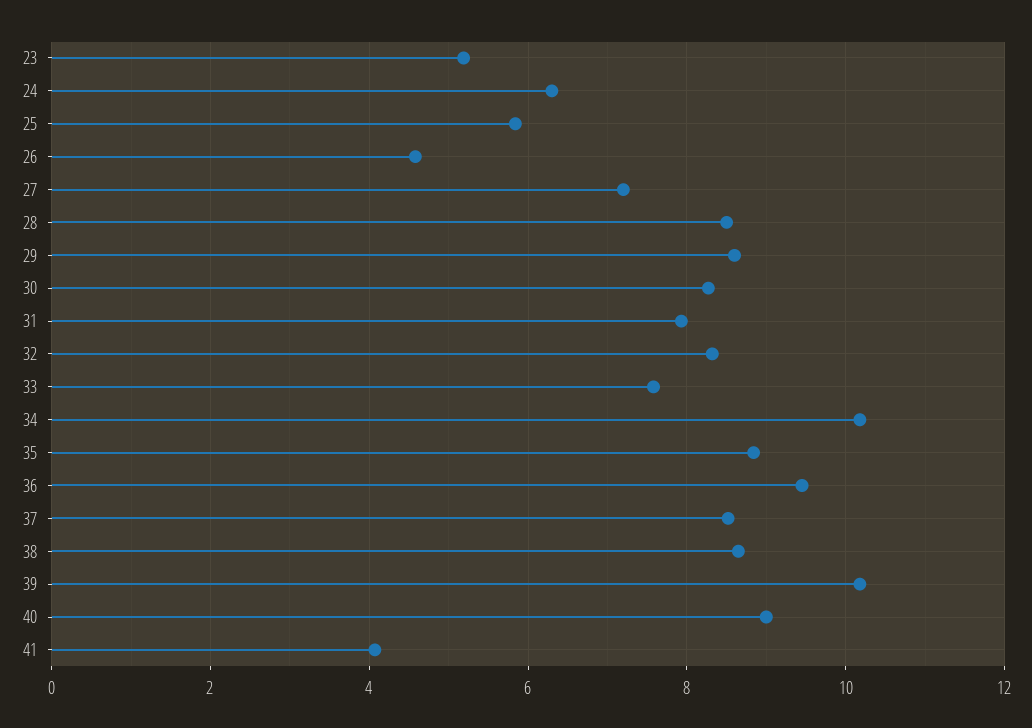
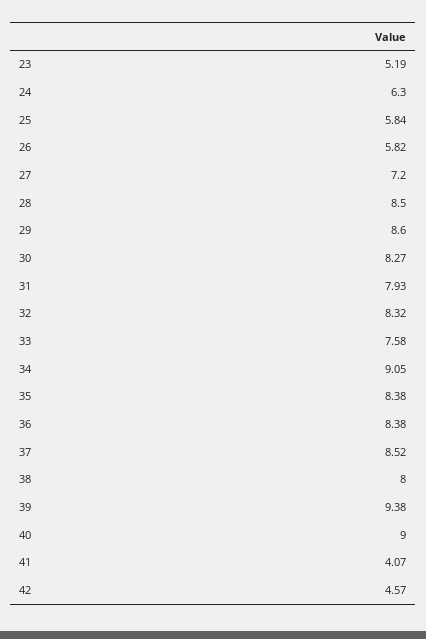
26: 4.6 -> 5.82
34: 10.2 -> 9.05
35: 8.8 -> 8.38
36: 9.4 -> 8.38
38: 8.6 -> 8
39: 10.2 -> 9.38
42: none -> 4.57

